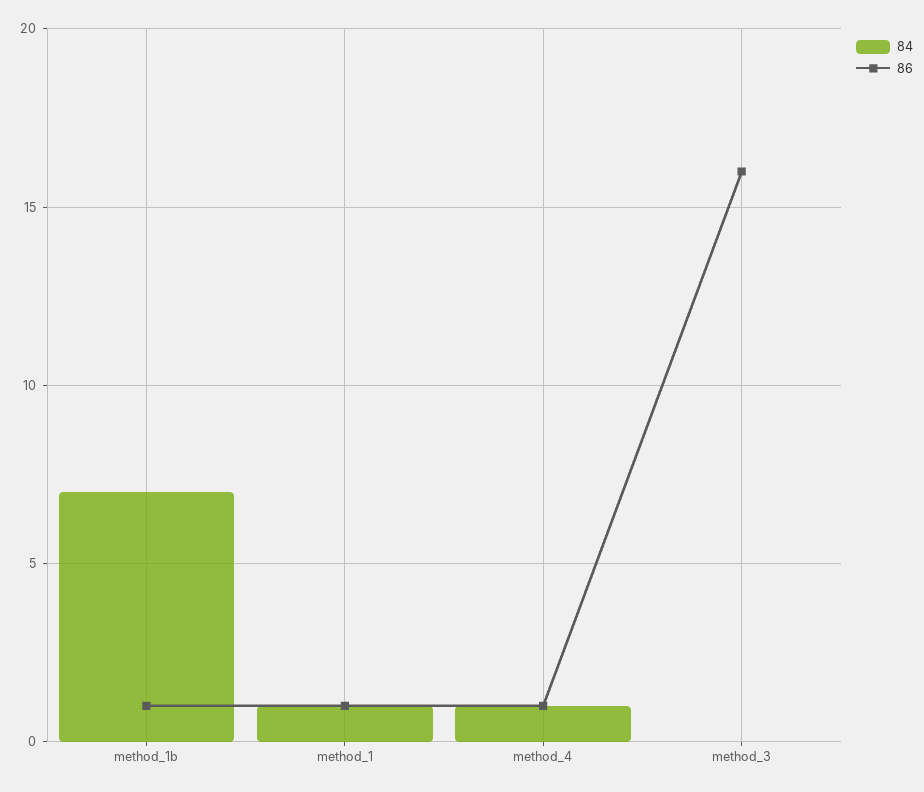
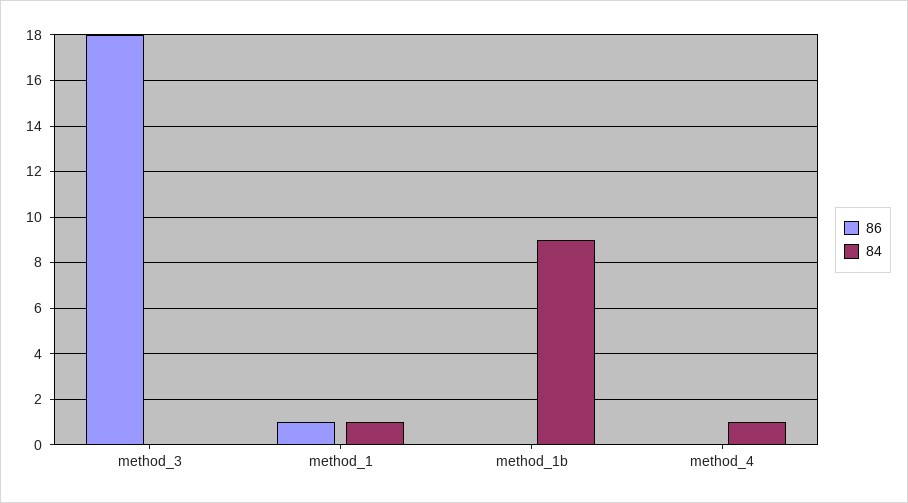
84, method_1b: 7 -> 9
86, method_1b: 1 -> 0
86, method_4: 1 -> 0
86, method_3: 16 -> 18

